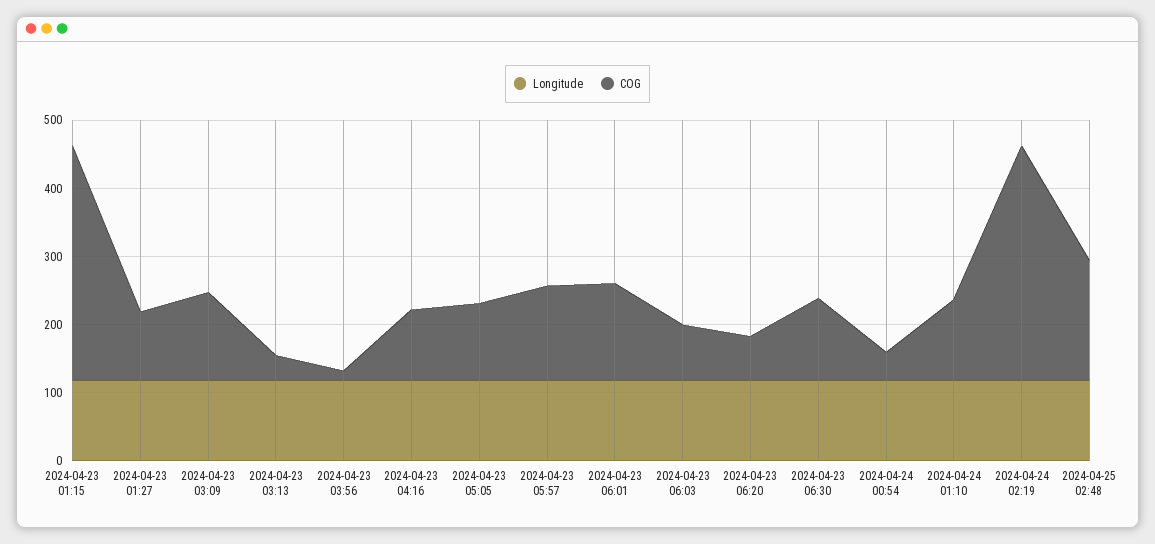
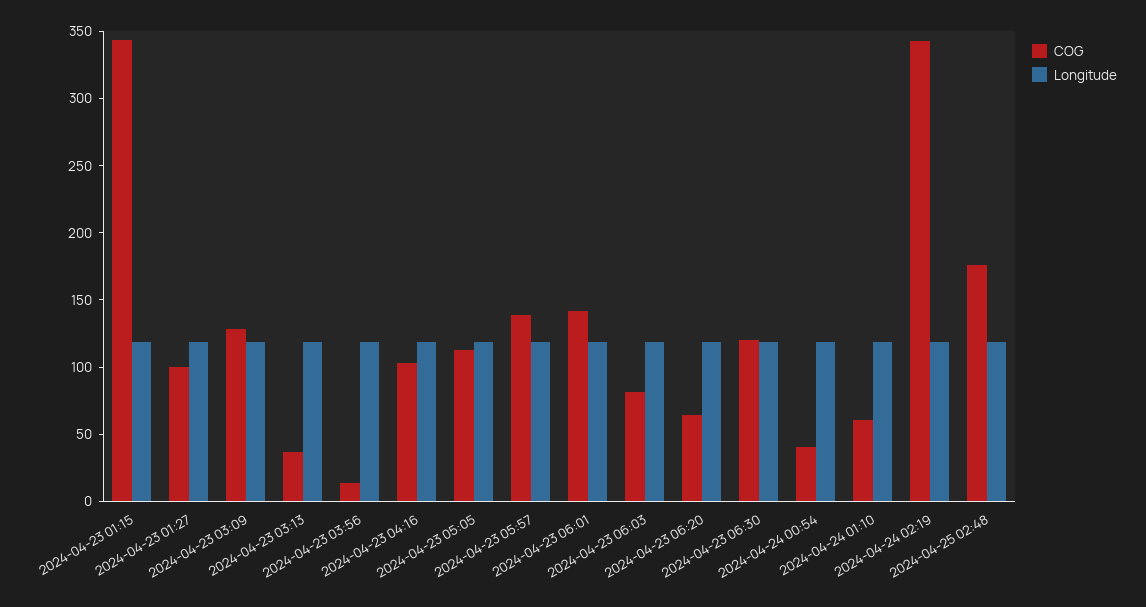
COG, 2024-04-24 01:10: 120 -> 60

